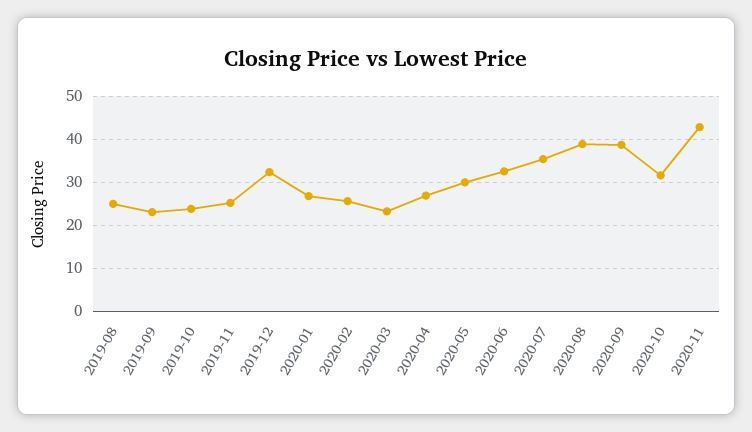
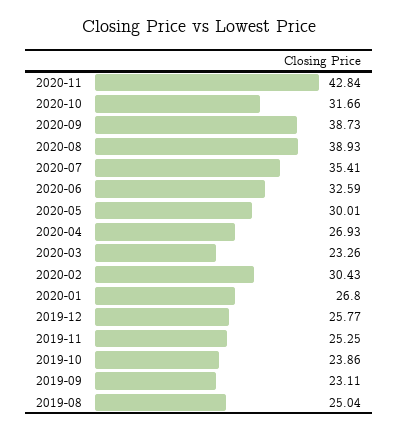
2019-12: 32 -> 25.77
2020-02: 26 -> 30.43

